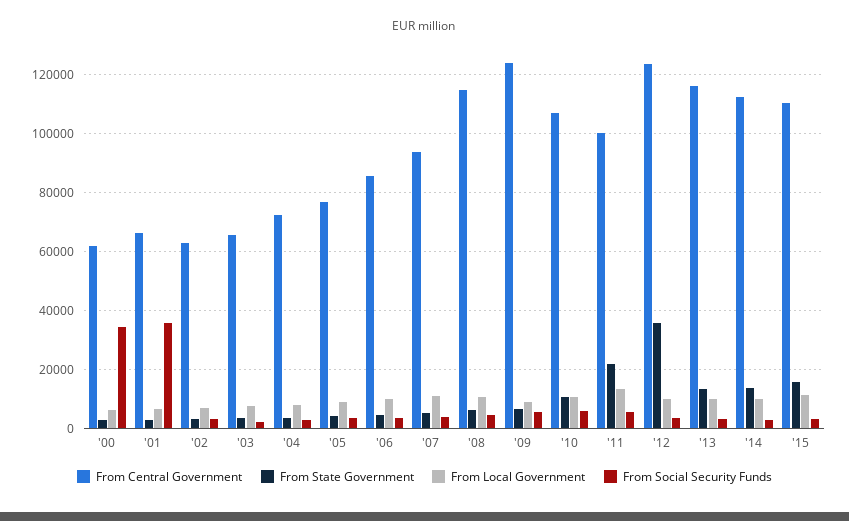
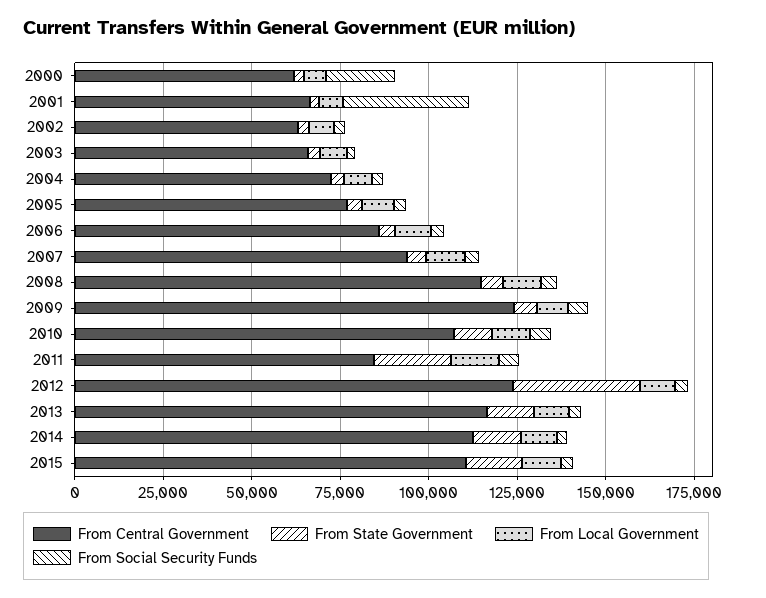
From Social Security Funds, '00: 35000 -> 20000
From Central Government, '11: 100000 -> 85000

